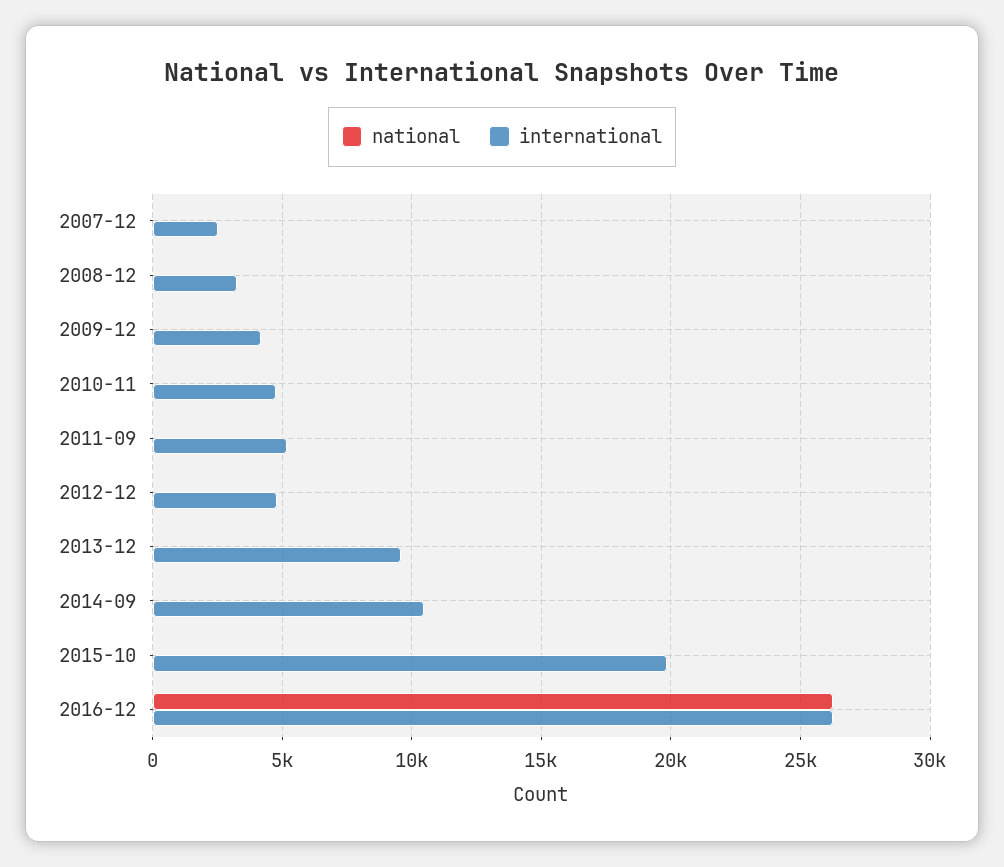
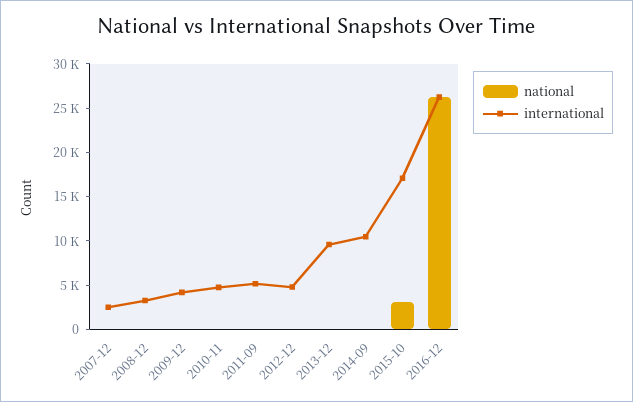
national, 2015-10: 0 -> 3000
international, 2015-10: 20000 -> 17000

